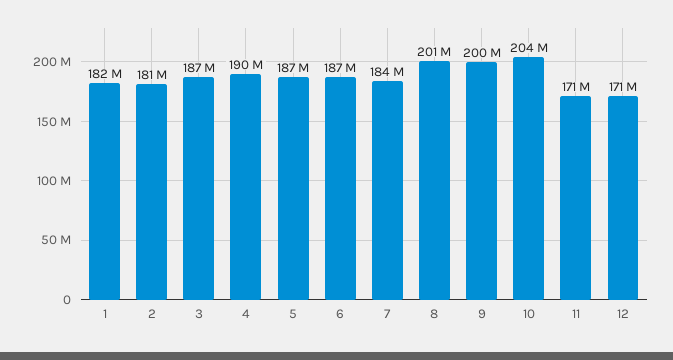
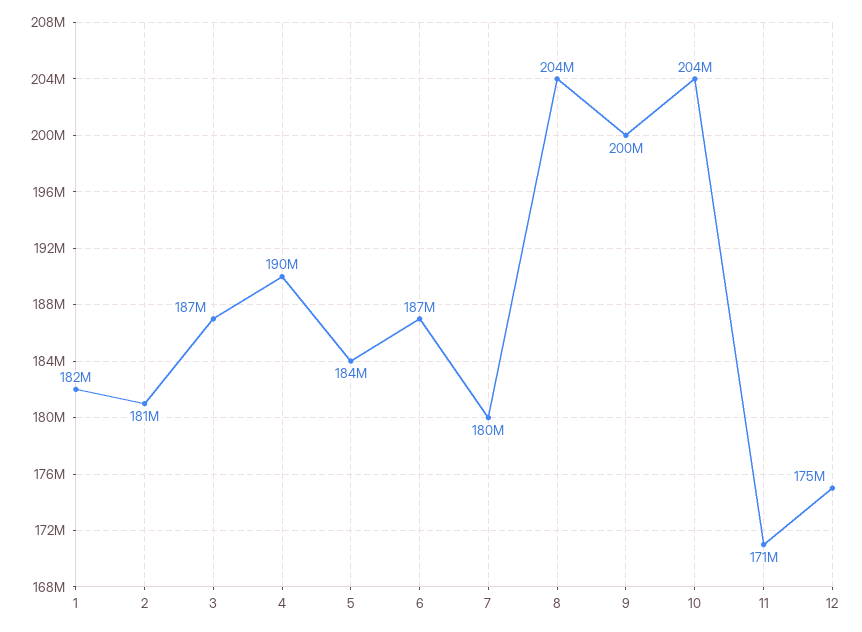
5: 187000000 -> 184000000
7: 184000000 -> 180000000
8: 201000000 -> 204000000
12: 171000000 -> 175000000

